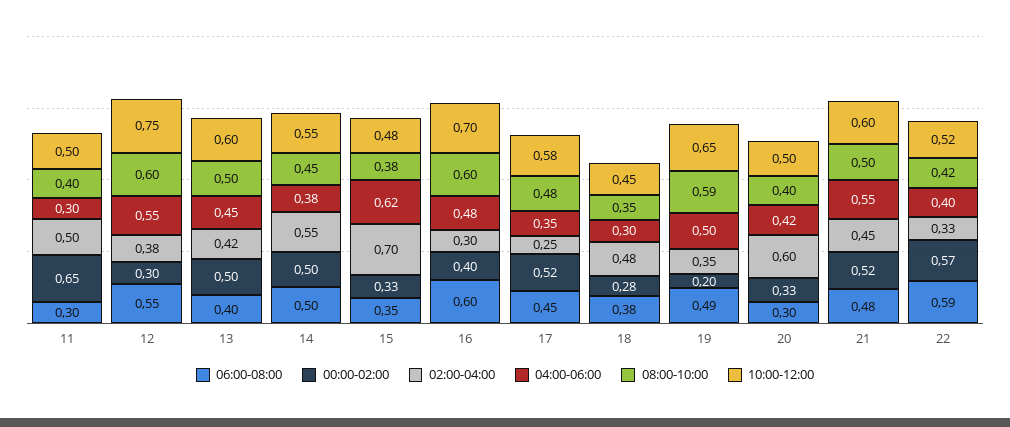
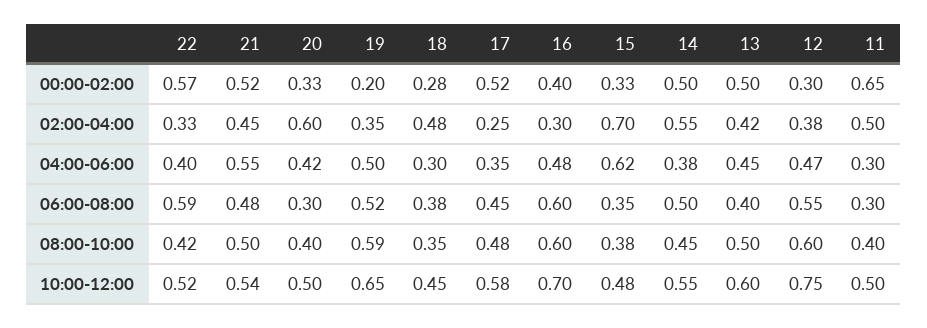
04:00-06:00, 12: 0.55 -> 0.47
06:00-08:00, 19: 0.49 -> 0.52
10:00-12:00, 21: 0.6 -> 0.54

